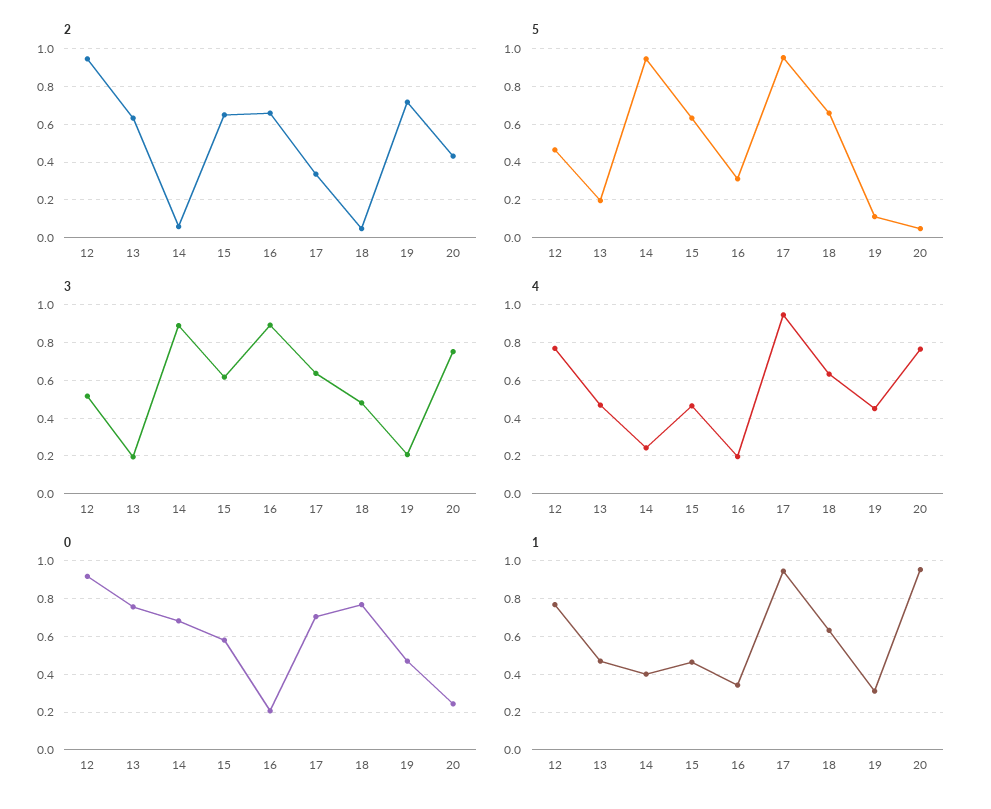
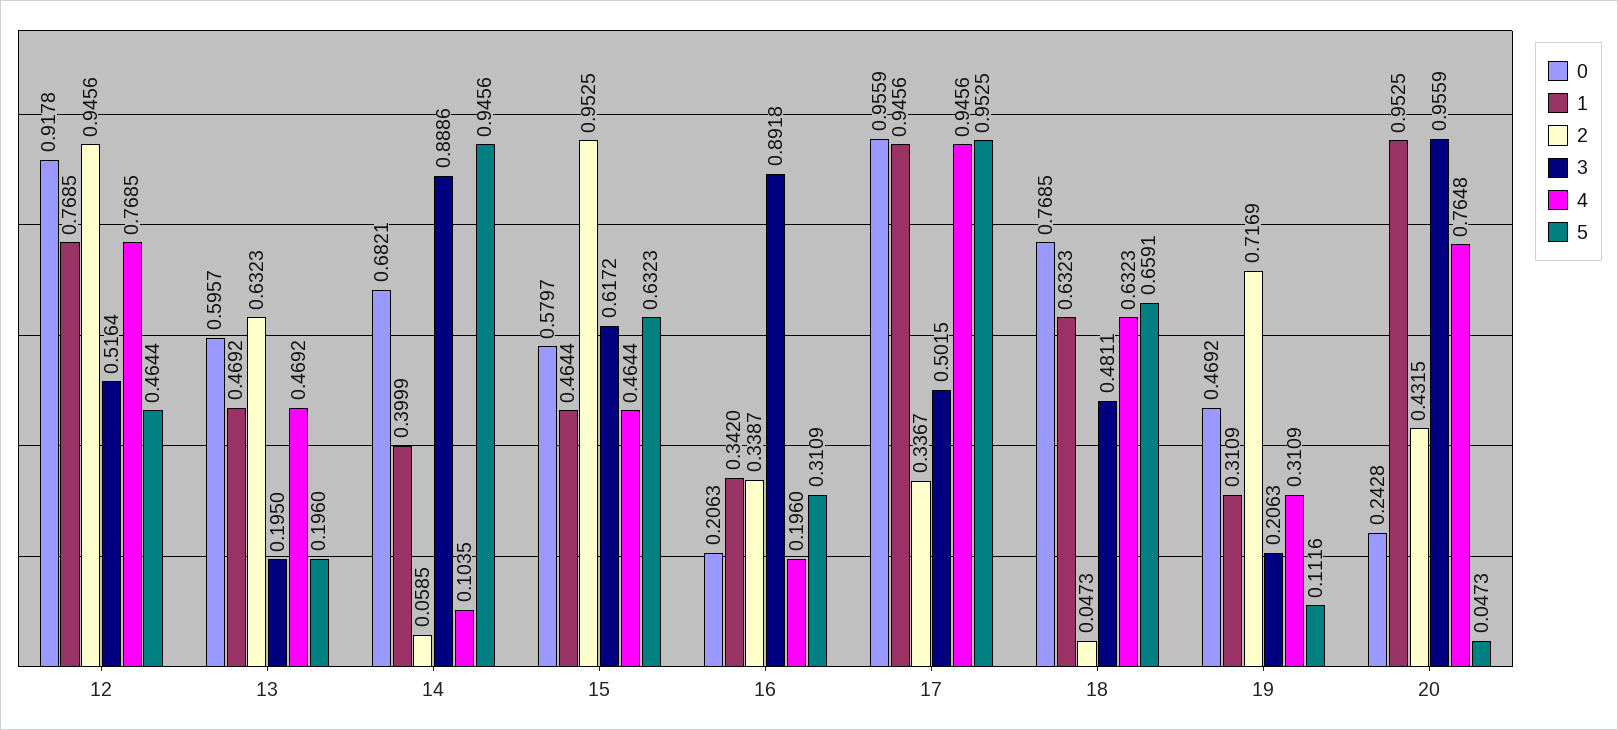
2, 15: 0.65 -> 0.9525
2, 16: 0.65 -> 0.3387
3, 17: 0.65 -> 0.5015
3, 20: 0.75 -> 0.9559
4, 14: 0.25 -> 0.1035
4, 19: 0.45 -> 0.3109
0, 13: 0.75 -> 0.5957
0, 17: 0.7 -> 0.9559

